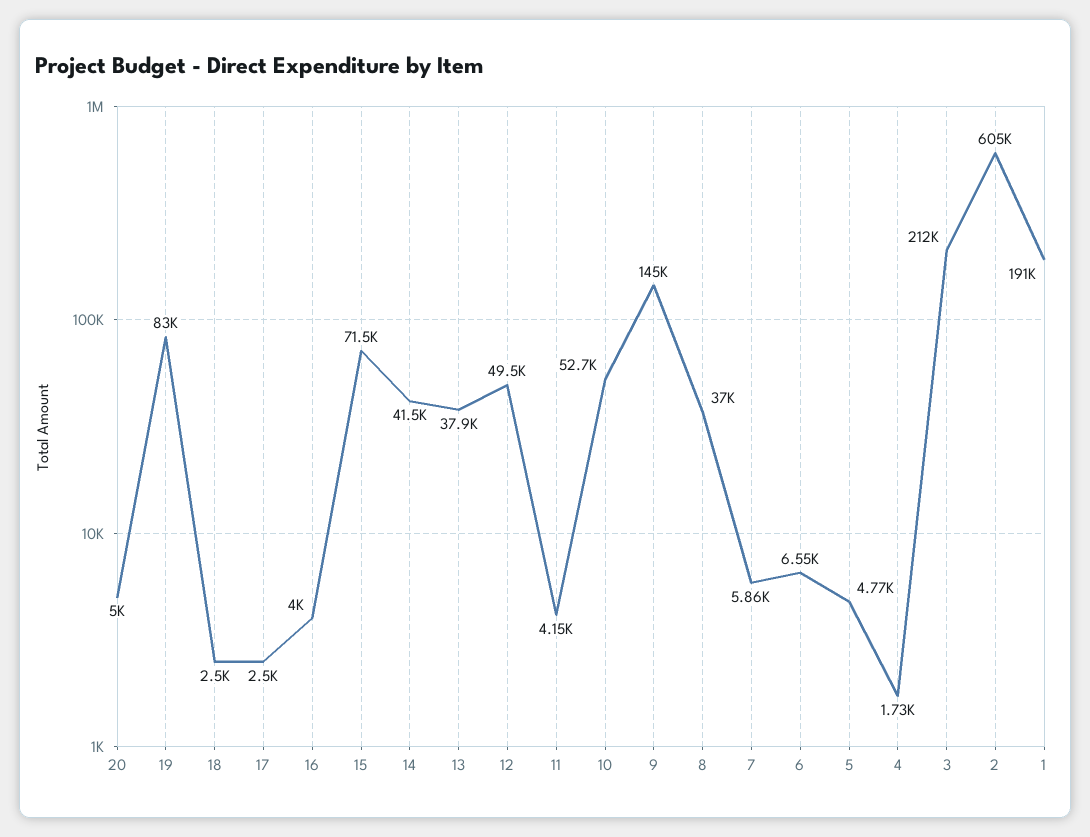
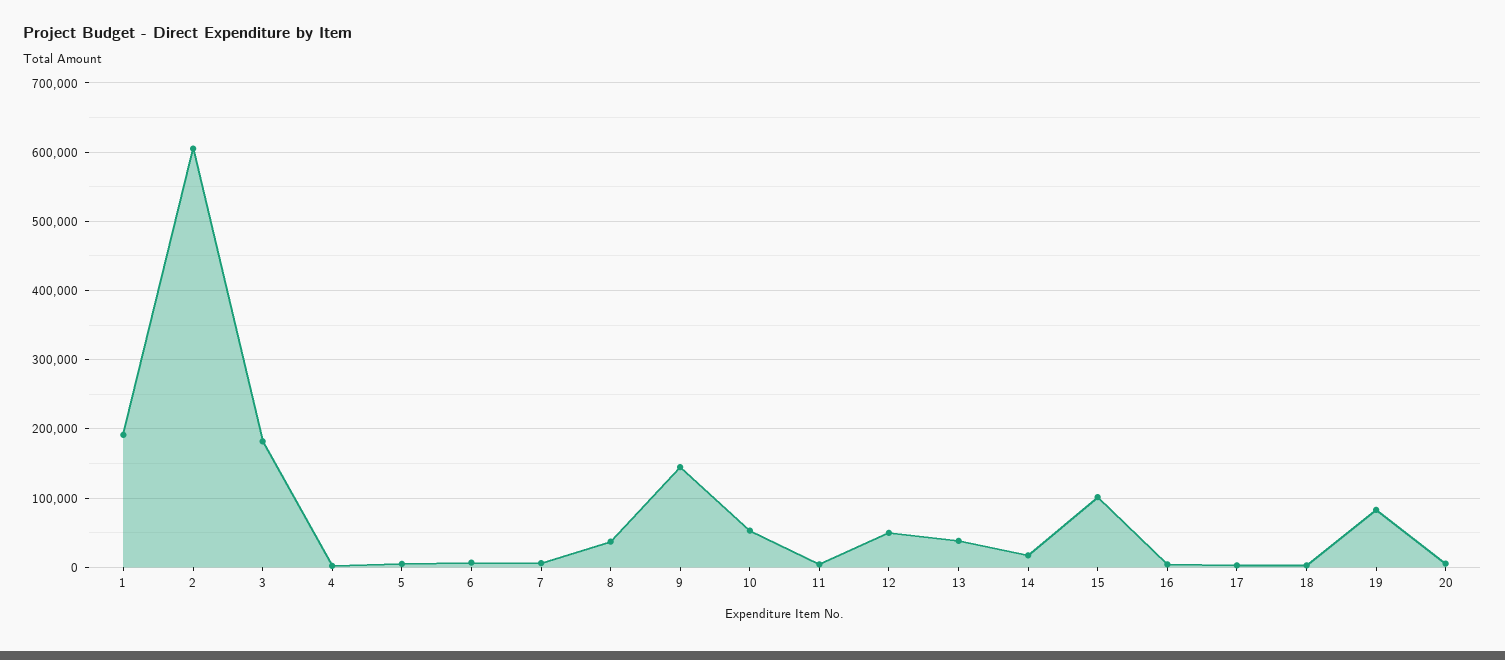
15: 71500 -> 100000
14: 41500 -> 20000
3: 212000 -> 180000

